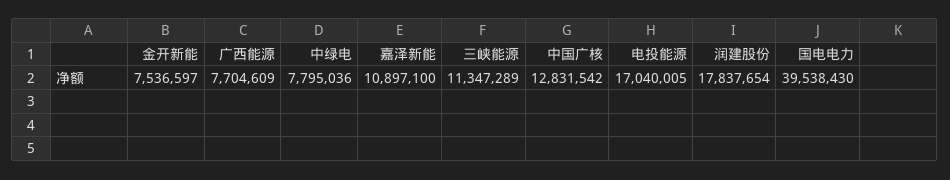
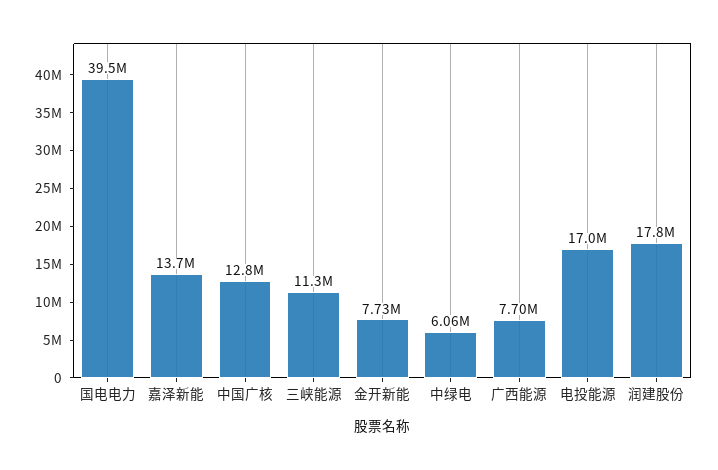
金开新能: 7536597 -> 7730000
中绿电: 7795036 -> 6060000
嘉泽新能: 10897100 -> 13700000

